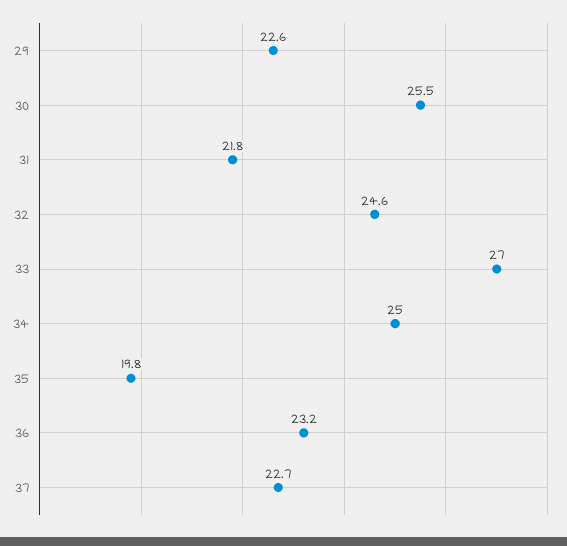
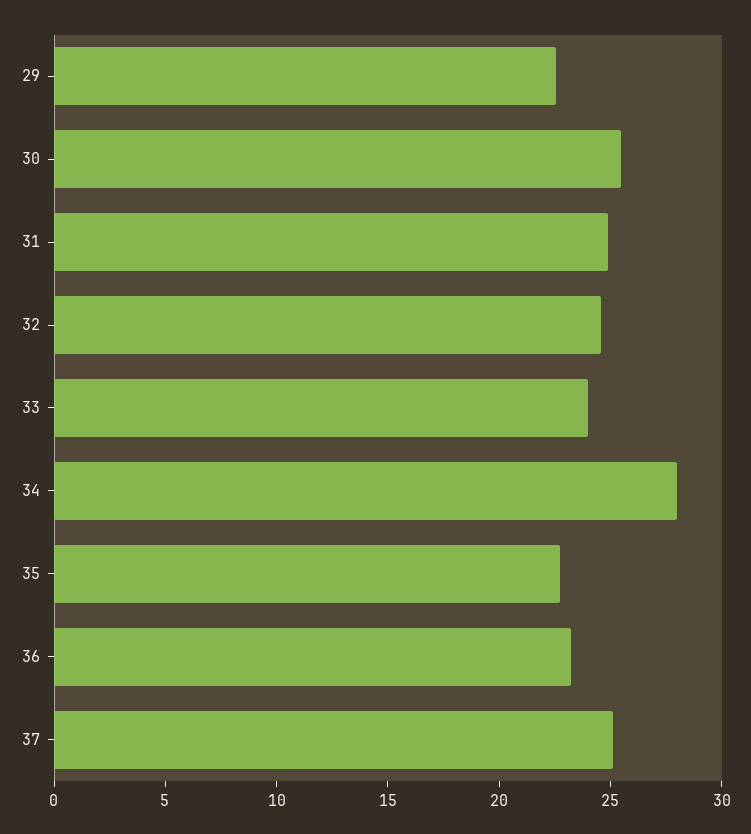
31: 21.8 -> 25
33: 27 -> 24
34: 25 -> 28
35: 19.8 -> 23
37: 22.7 -> 25

